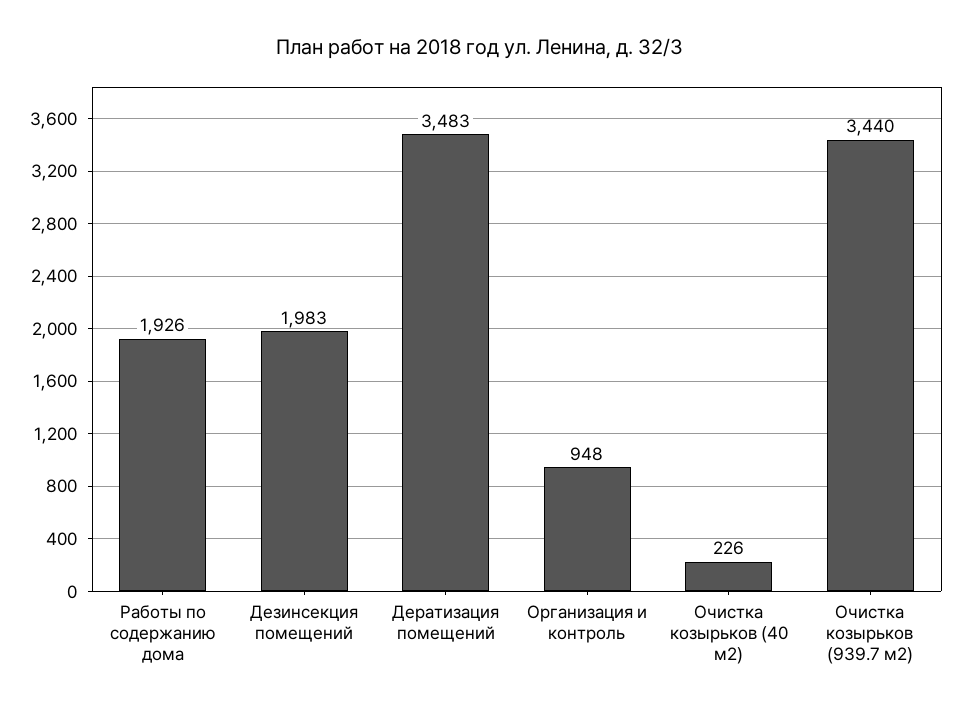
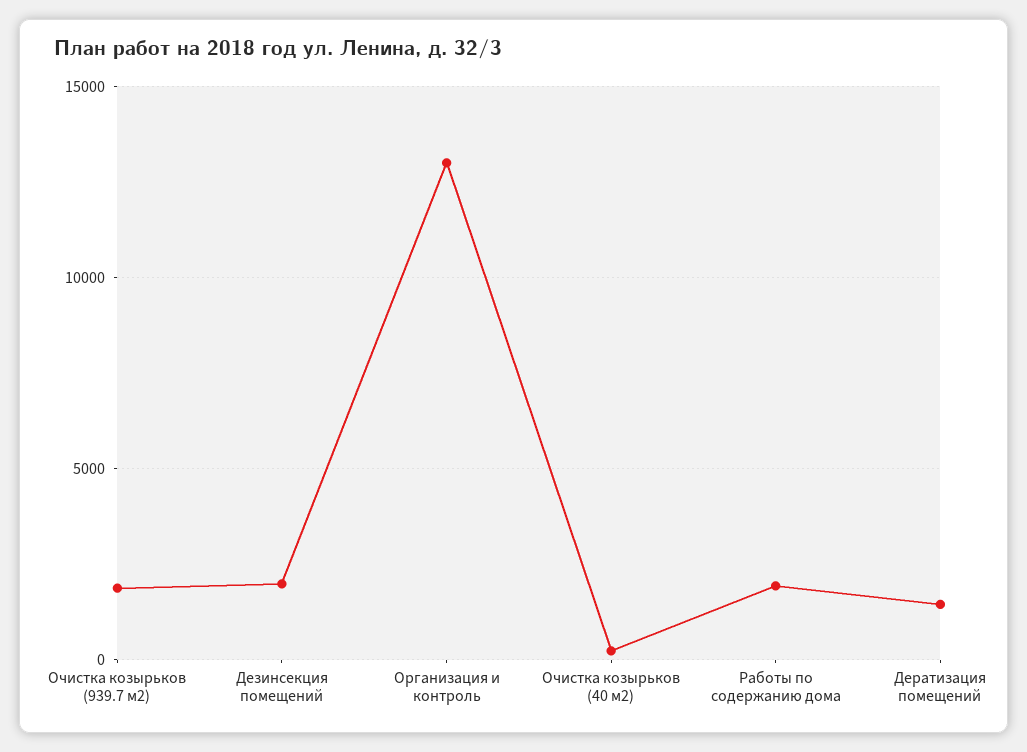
Дератизация помещений: 3483 -> 1500
Организация и контроль: 948 -> 13000
Очистка козырьков (939.7 м2): 3440 -> 2000

